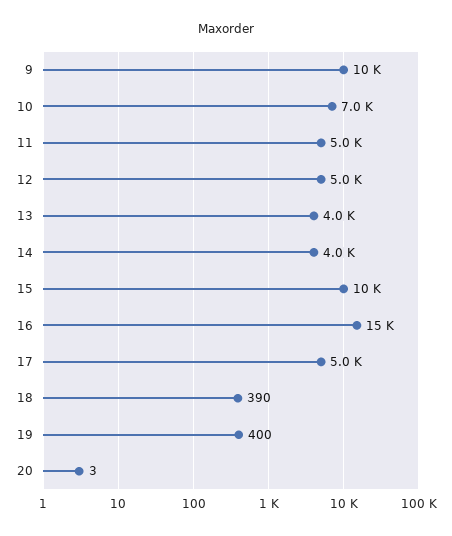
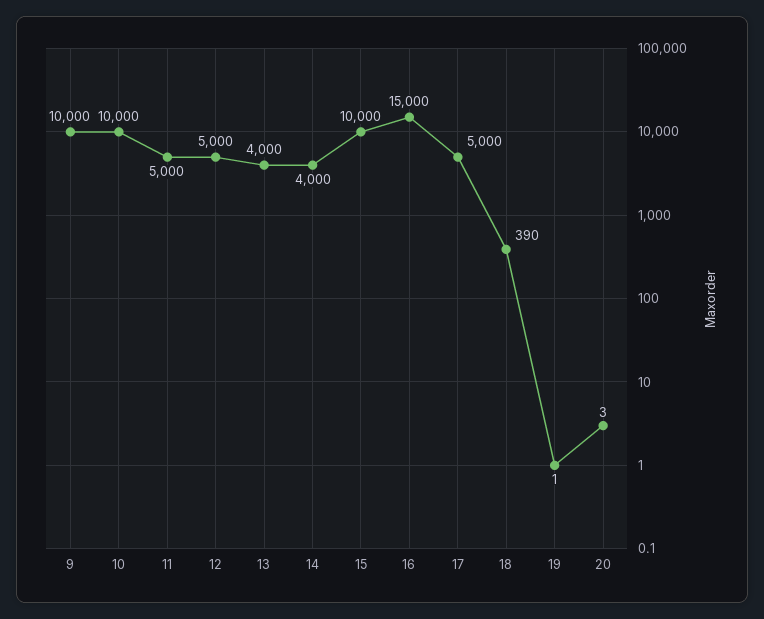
10: 7000 -> 10000
19: 400 -> 1

